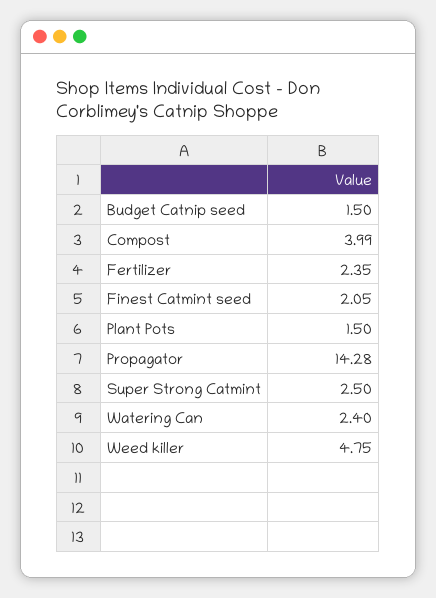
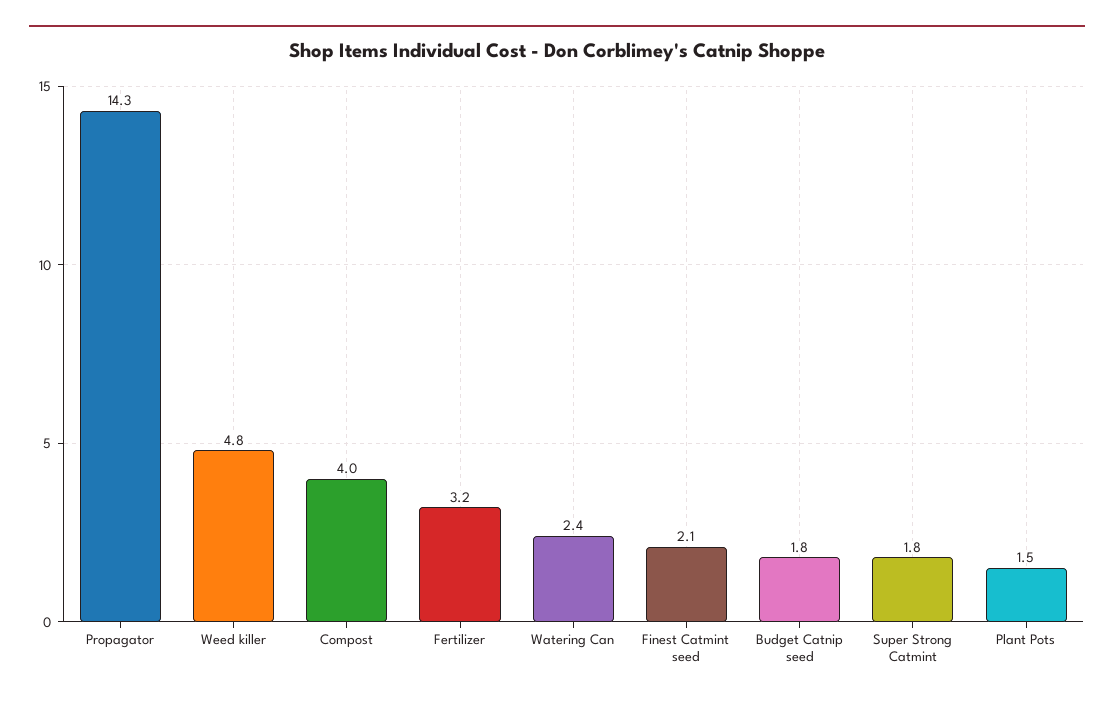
Budget Catnip seed: 1.5 -> 1.8
Fertilizer: 2.35 -> 3.2
Super Strong Catmint: 2.5 -> 1.8

